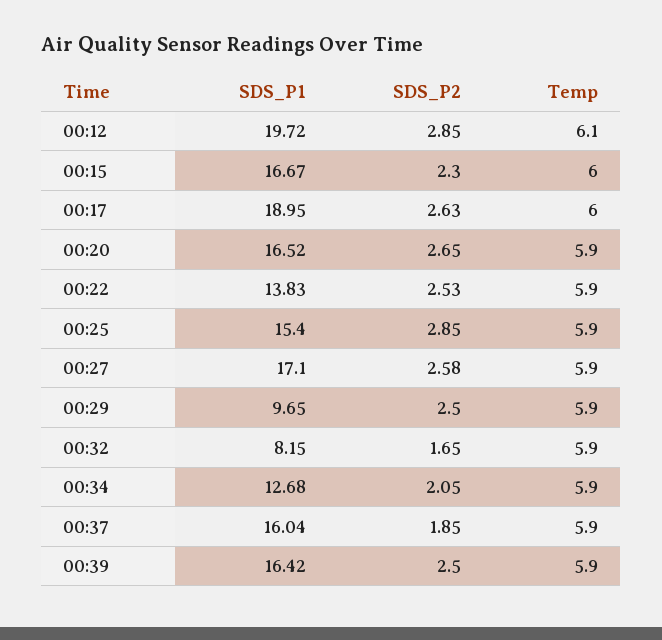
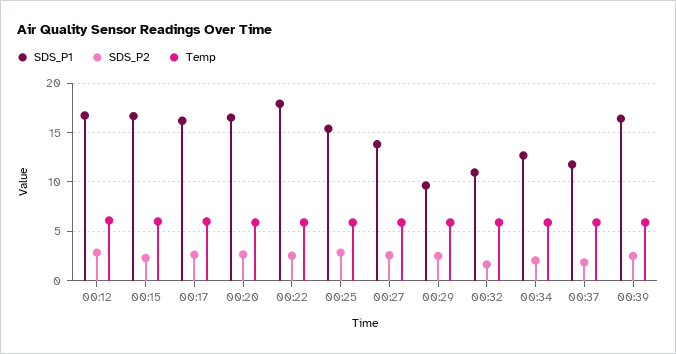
SDS_P1, 00:12: 19.72 -> 17
SDS_P1, 00:17: 18.95 -> 16
SDS_P1, 00:22: 13.83 -> 18
SDS_P1, 00:27: 17.1 -> 14
SDS_P1, 00:32: 8.15 -> 11
SDS_P1, 00:37: 16.04 -> 12

